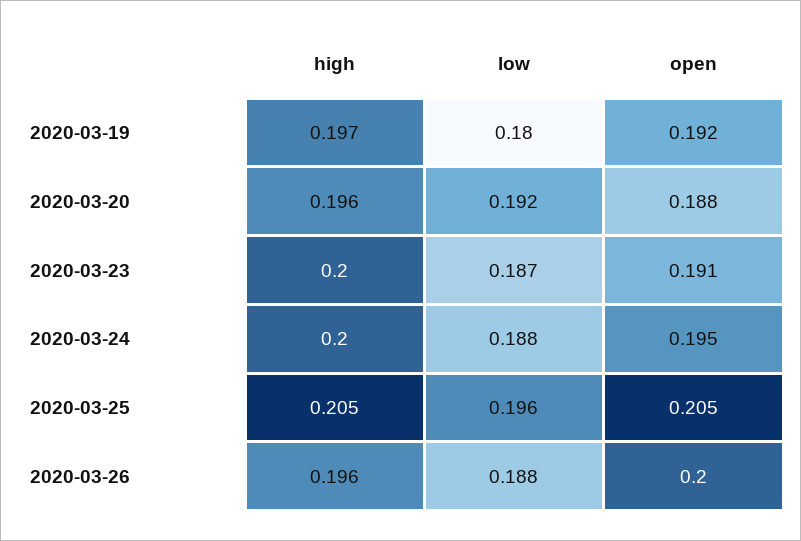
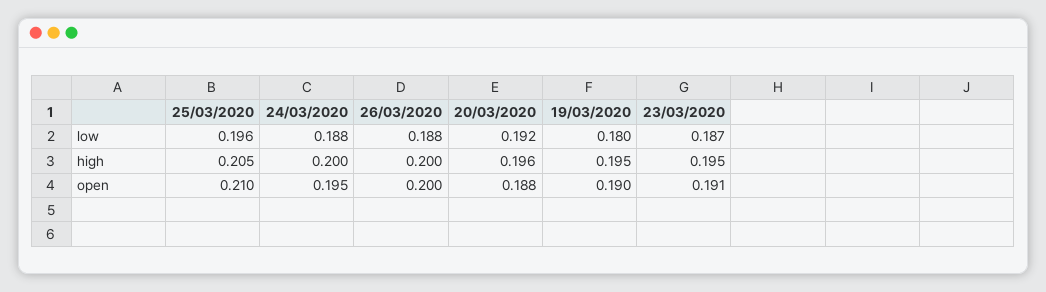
high, 2020-03-19: 0.197 -> 0.195
open, 2020-03-19: 0.192 -> 0.19
high, 2020-03-23: 0.2 -> 0.195
open, 2020-03-25: 0.205 -> 0.21
high, 2020-03-26: 0.196 -> 0.2

